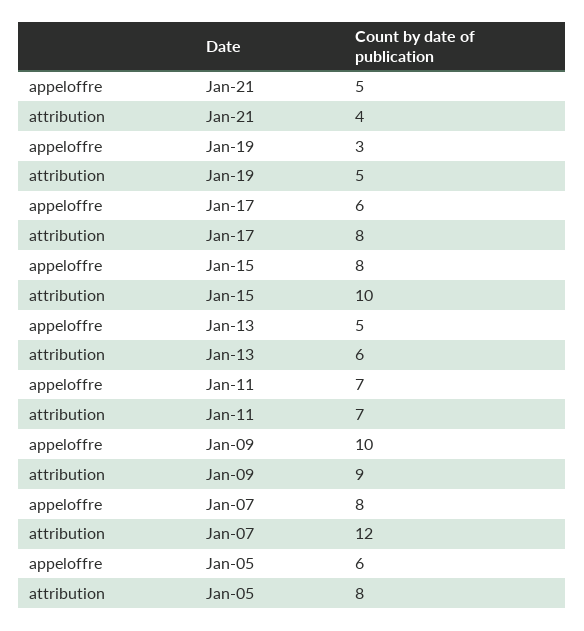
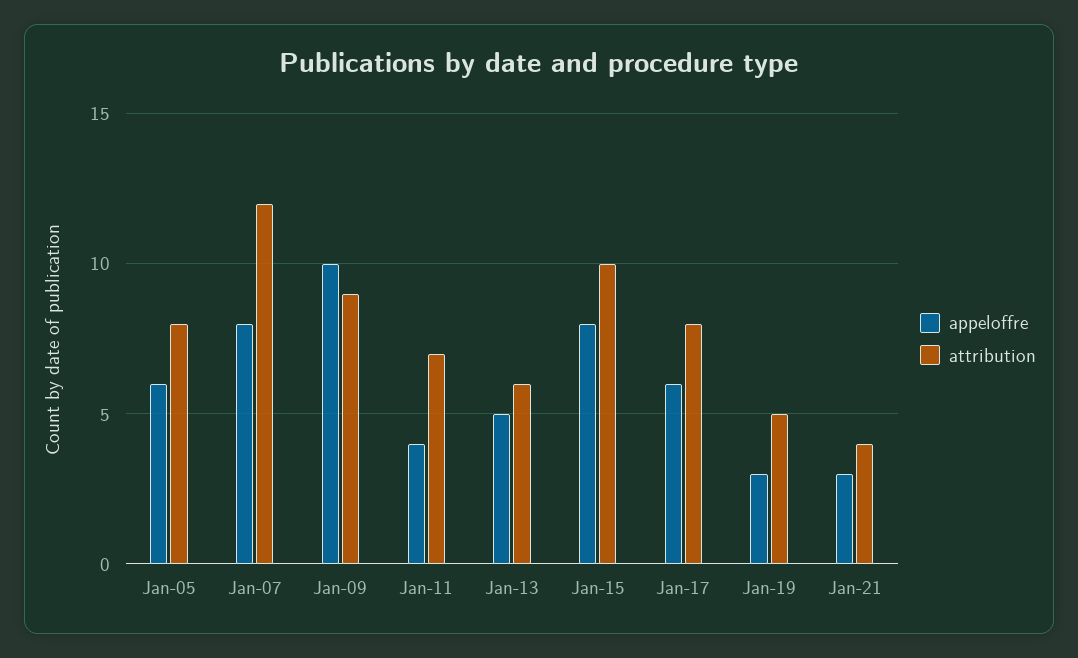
appeloffre, Jan-21: 5 -> 3
appeloffre, Jan-11: 7 -> 4

